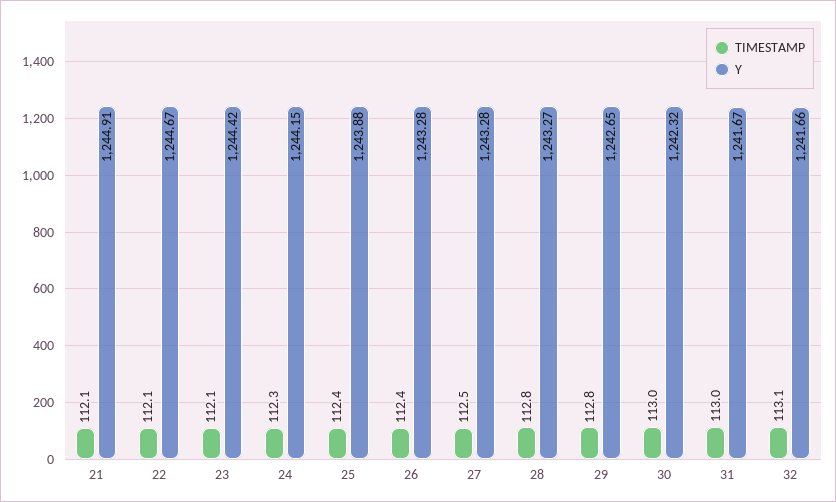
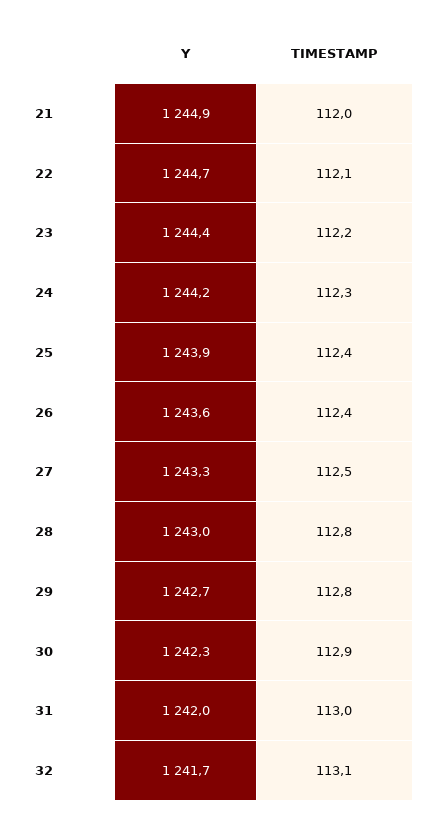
TIMESTAMP, 21: 112.1 -> 112
TIMESTAMP, 23: 112.1 -> 112.2
Y, 26: 1243.28 -> 1243.6
Y, 28: 1243.27 -> 1243
TIMESTAMP, 30: 113 -> 112.9
Y, 31: 1241.67 -> 1242

